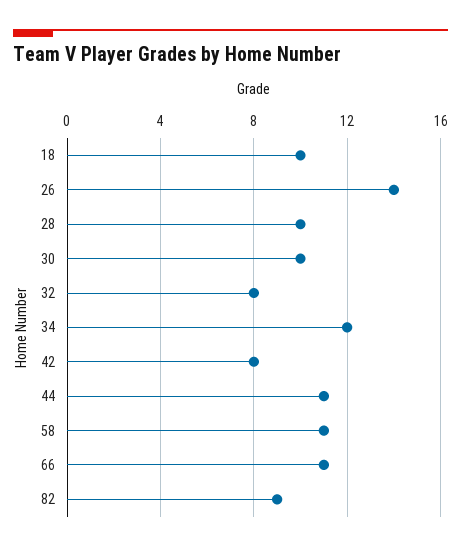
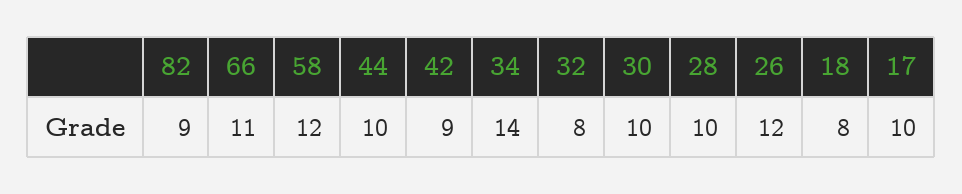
18: 10 -> 8
26: 14 -> 12
34: 12 -> 14
42: 8 -> 9
44: 11 -> 10
58: 11 -> 12
17: none -> 10

